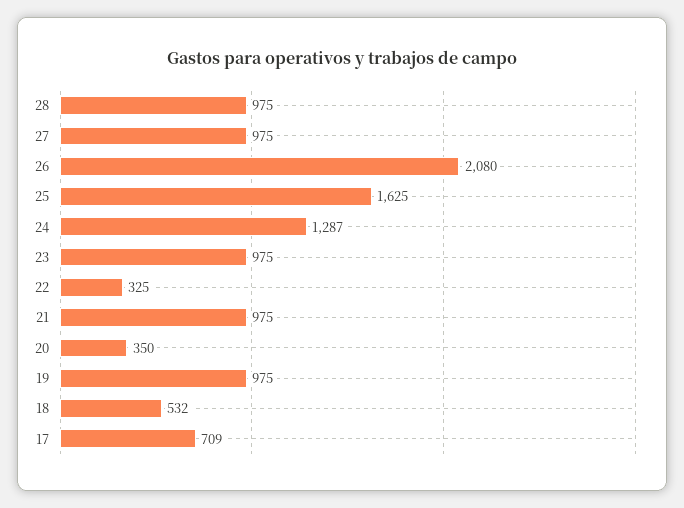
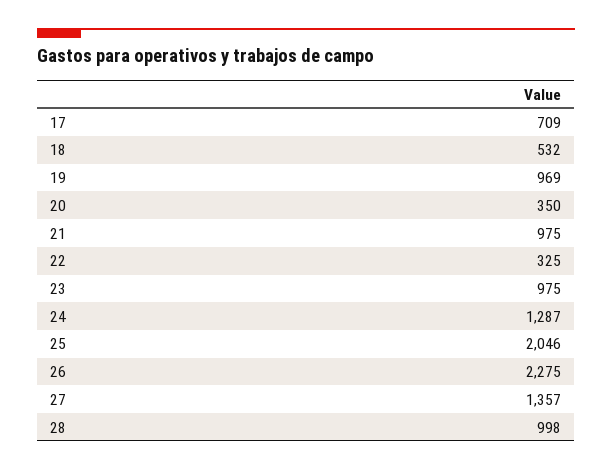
28: 975 -> 998
27: 975 -> 1357
26: 2080 -> 2275
25: 1625 -> 2046
19: 975 -> 969

